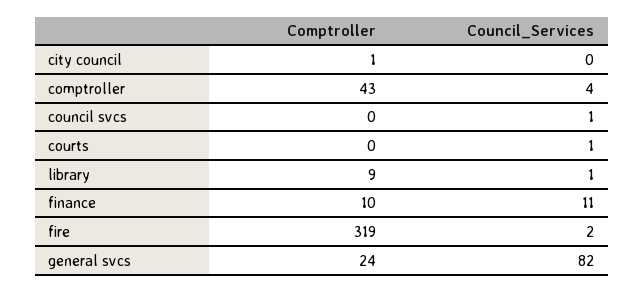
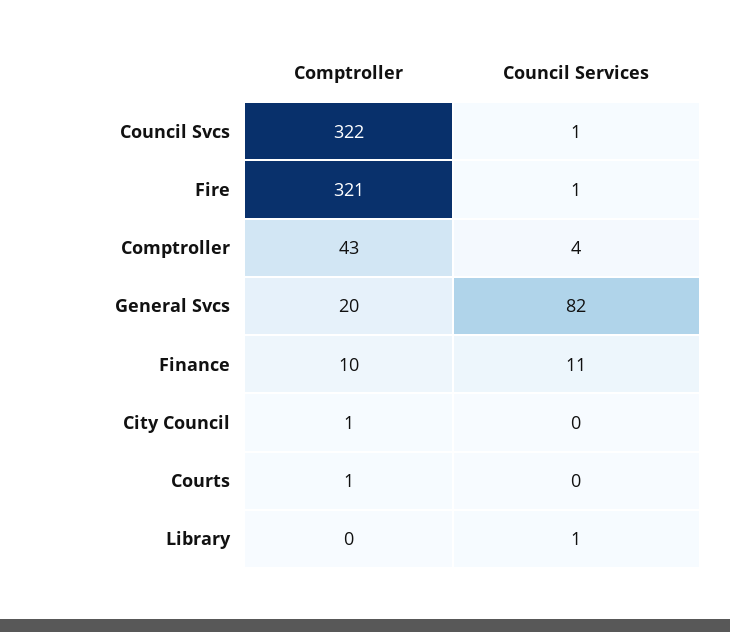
Comptroller, council svcs: 0 -> 322
Comptroller, courts: 0 -> 1
Council_Services, courts: 1 -> 0
Comptroller, library: 9 -> 0
Comptroller, fire: 319 -> 321
Council_Services, fire: 2 -> 1
Comptroller, general svcs: 24 -> 20

